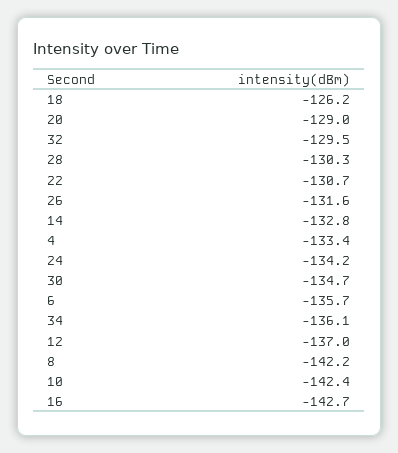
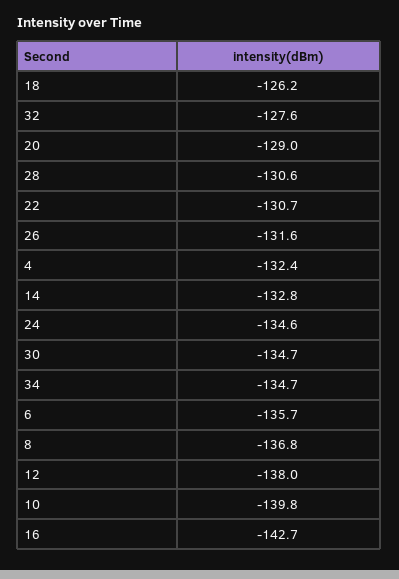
32: -129.5 -> -127.6
28: -130.3 -> -130.6
4: -133.4 -> -132.4
24: -134.2 -> -134.6
34: -136.1 -> -134.7
12: -137 -> -138
8: -142.2 -> -136.8
10: -142.4 -> -139.8

